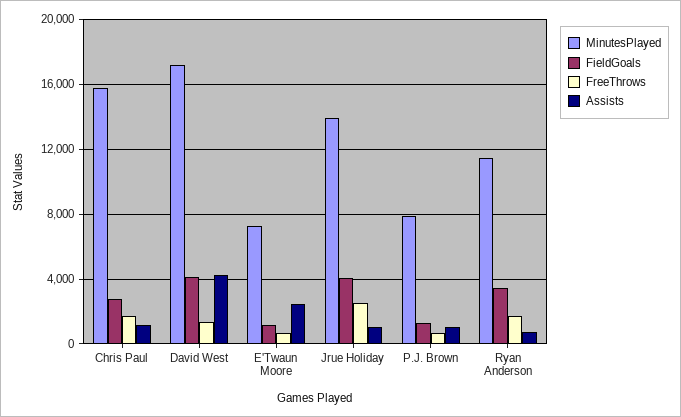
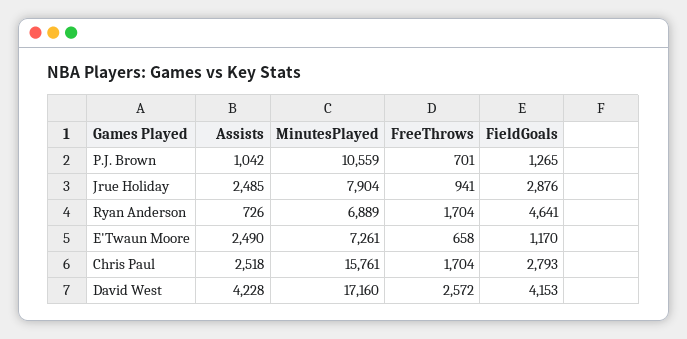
Assists, Chris Paul: 1000 -> 2518
FreeThrows, David West: 1500 -> 2572
MinutesPlayed, Jrue Holiday: 14000 -> 7904
FieldGoals, Jrue Holiday: 4000 -> 2876
FreeThrows, Jrue Holiday: 2500 -> 941
Assists, Jrue Holiday: 1000 -> 2485
MinutesPlayed, P.J. Brown: 8000 -> 10559
MinutesPlayed, Ryan Anderson: 11500 -> 6889
FieldGoals, Ryan Anderson: 3500 -> 4641

